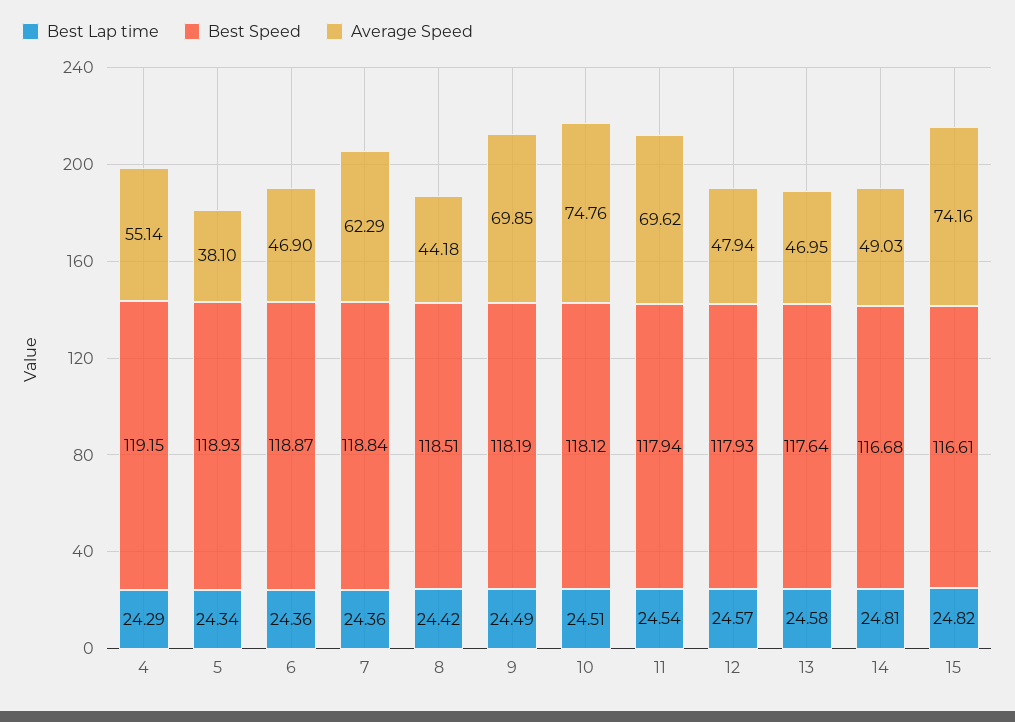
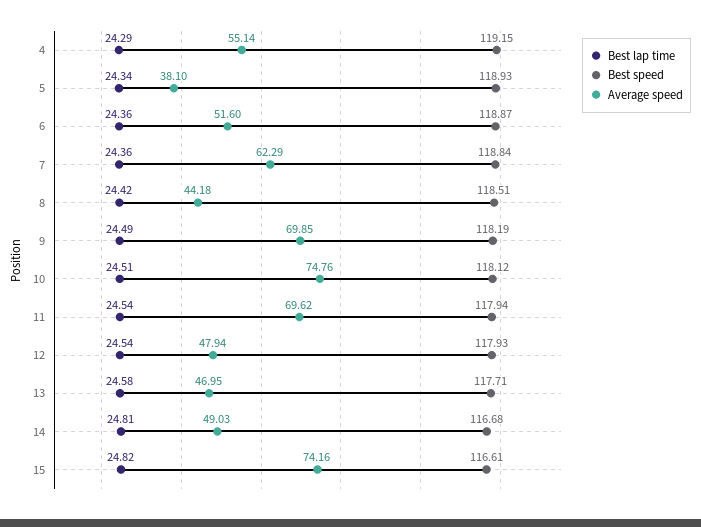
Average Speed, 6: 46.9 -> 51.6
Best Lap time, 12: 24.57 -> 24.54
Best Speed, 13: 117.64 -> 117.71

